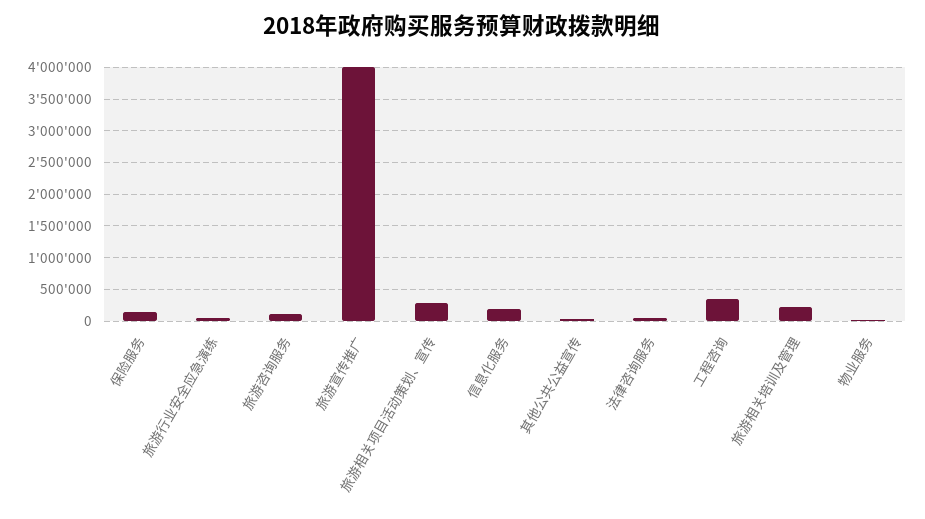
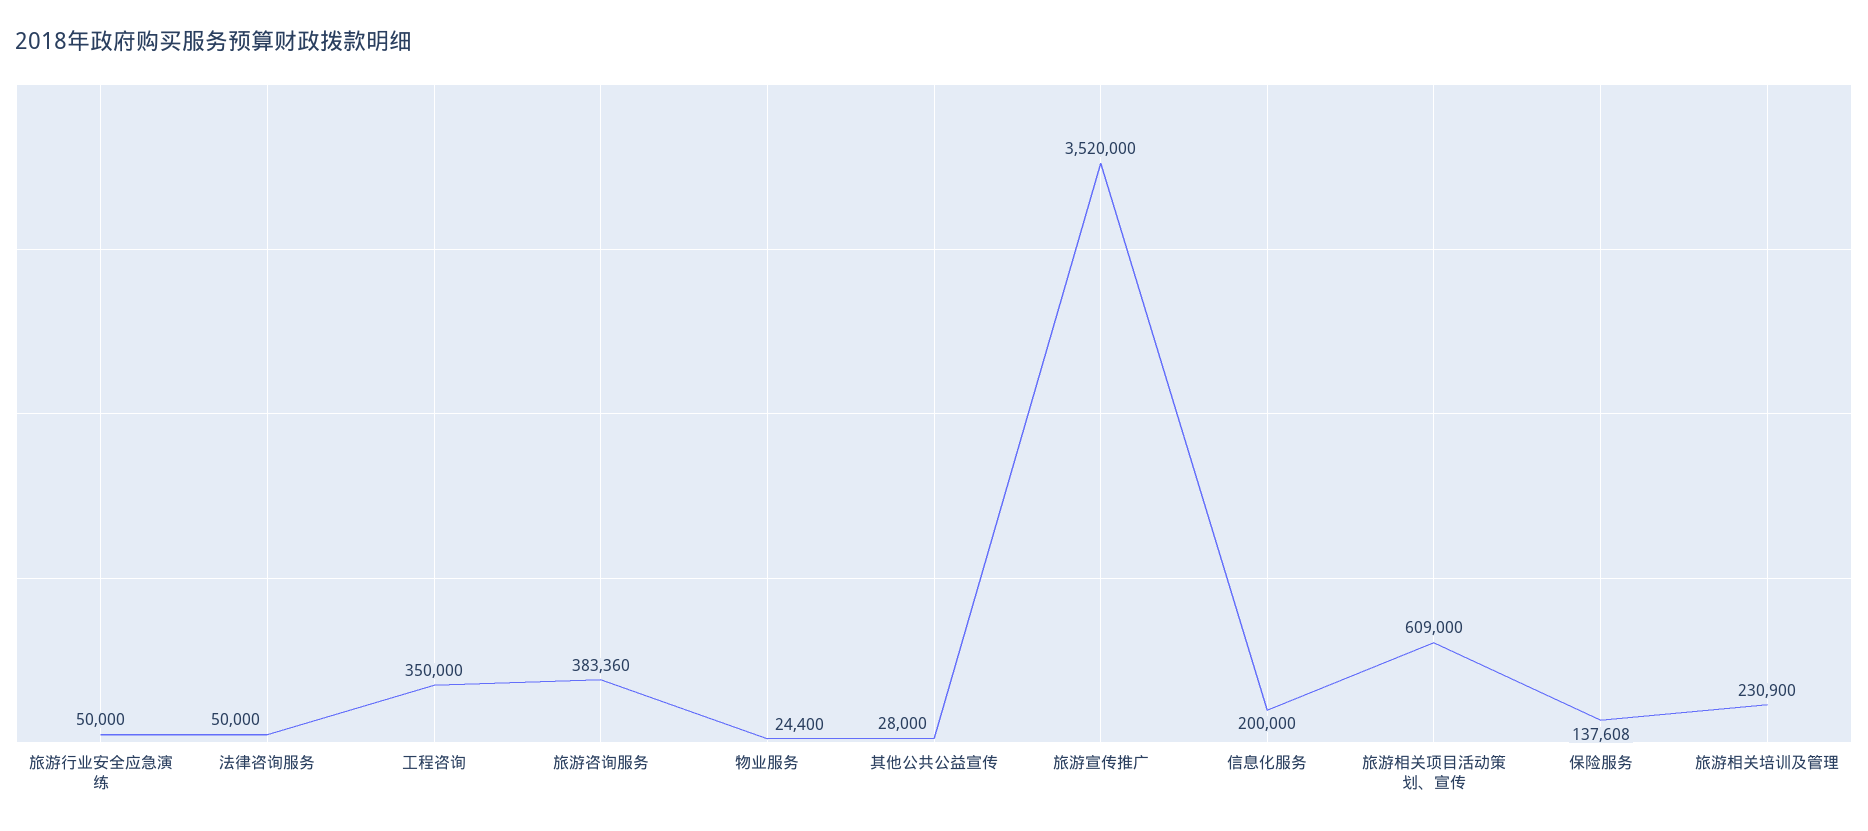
旅游咨询服务: 100000 -> 383360
旅游宣传推广: 4000000 -> 3520000
旅游相关项目活动策划、宣传: 300000 -> 609000

